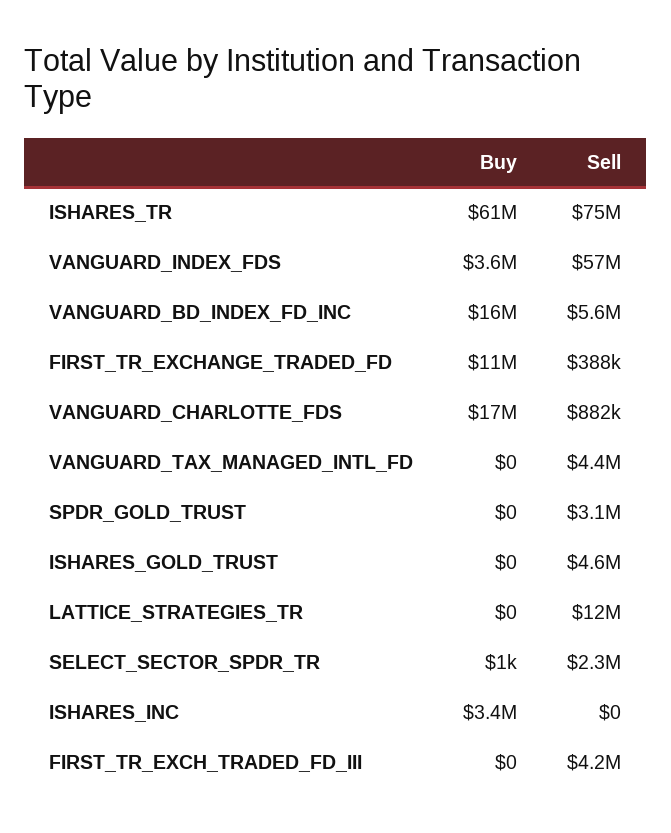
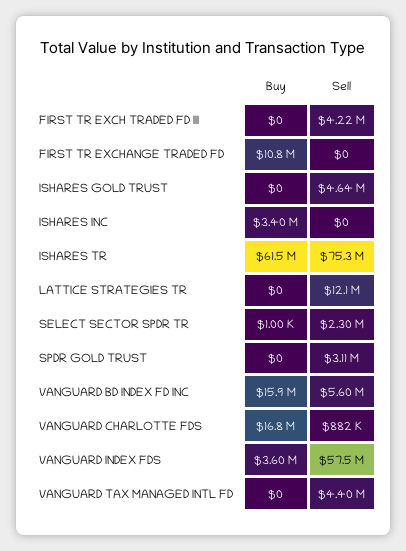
Sell, FIRST_TR_EXCHANGE_TRADED_FD: 388000 -> 0

